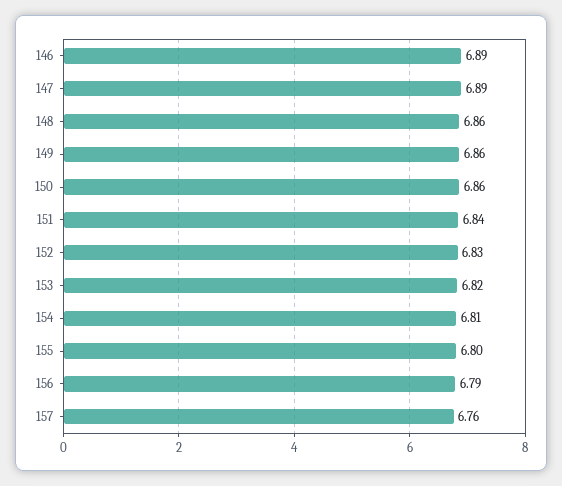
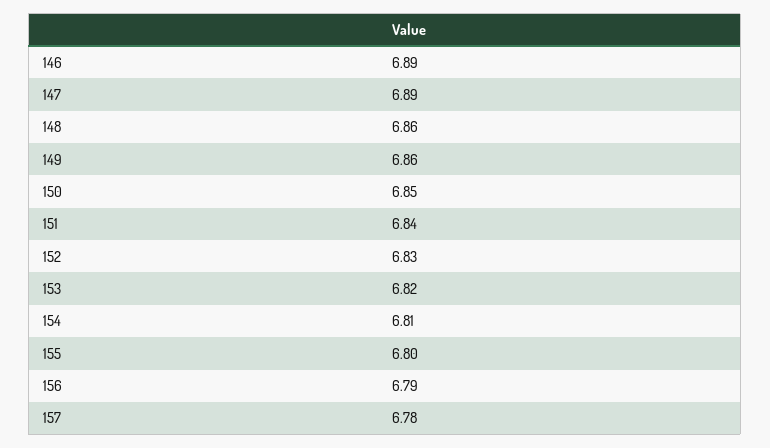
150: 6.86 -> 6.85
157: 6.76 -> 6.78

